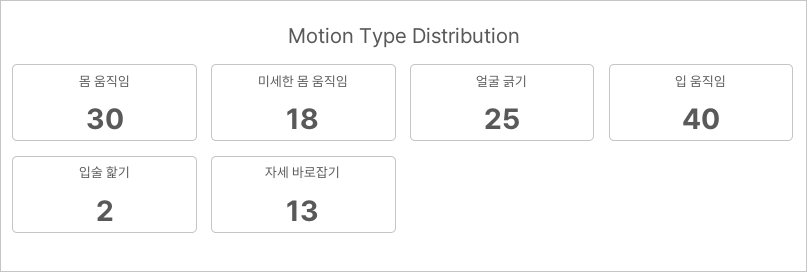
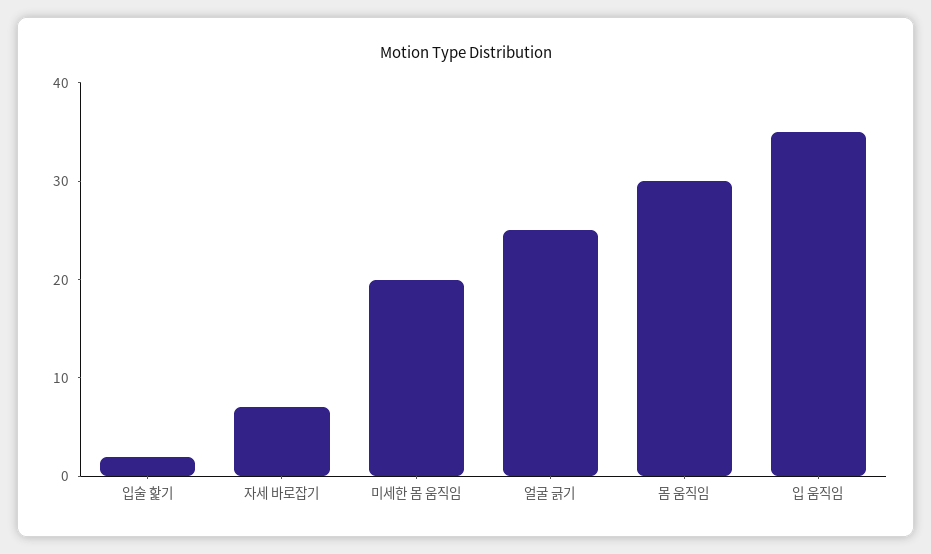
미세한 몸 움직임: 18 -> 20
입 움직임: 40 -> 35
자세 바로잡기: 13 -> 7

